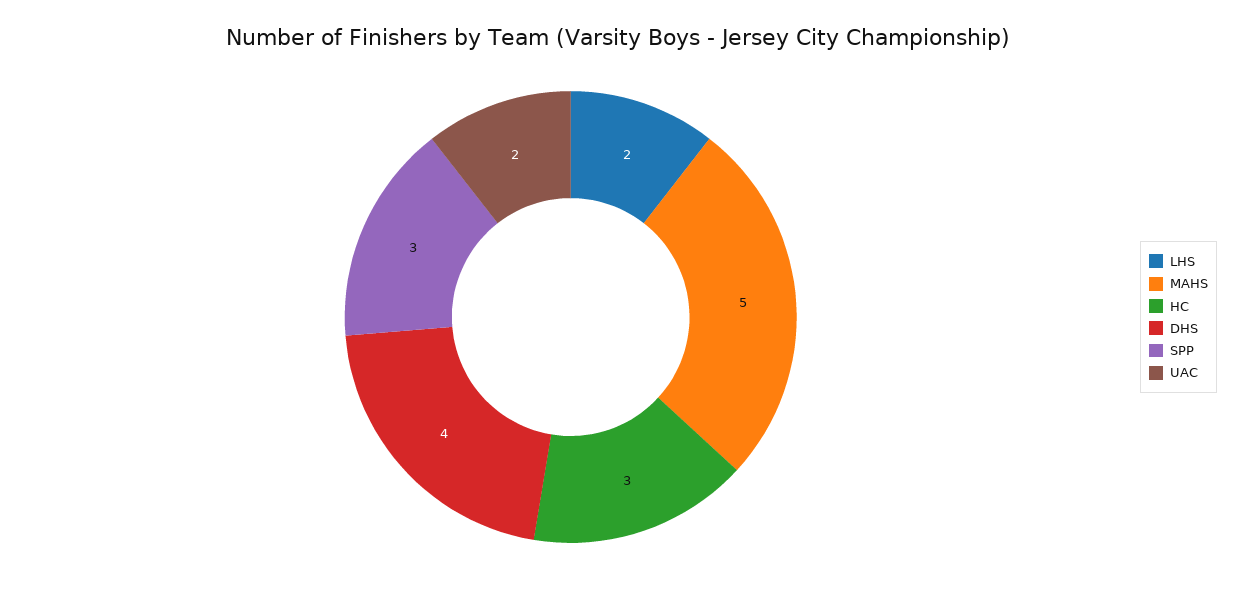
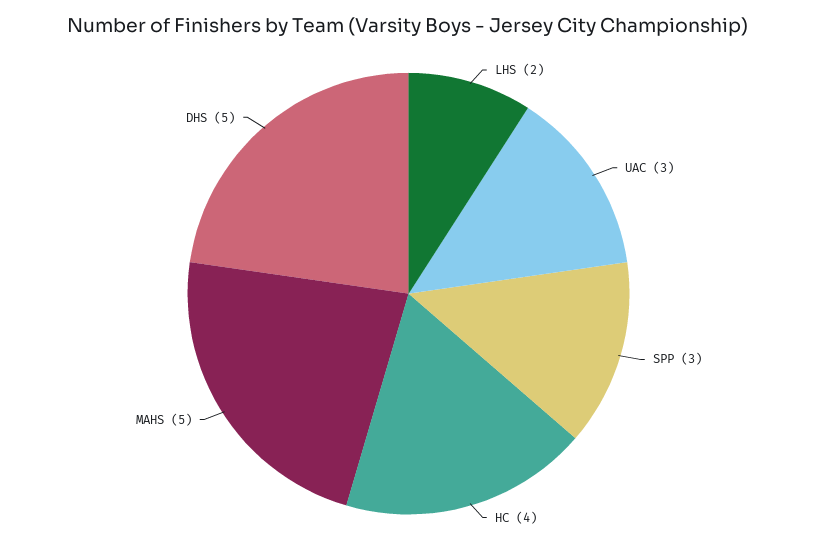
HC: 3 -> 4
DHS: 4 -> 5
UAC: 2 -> 3

